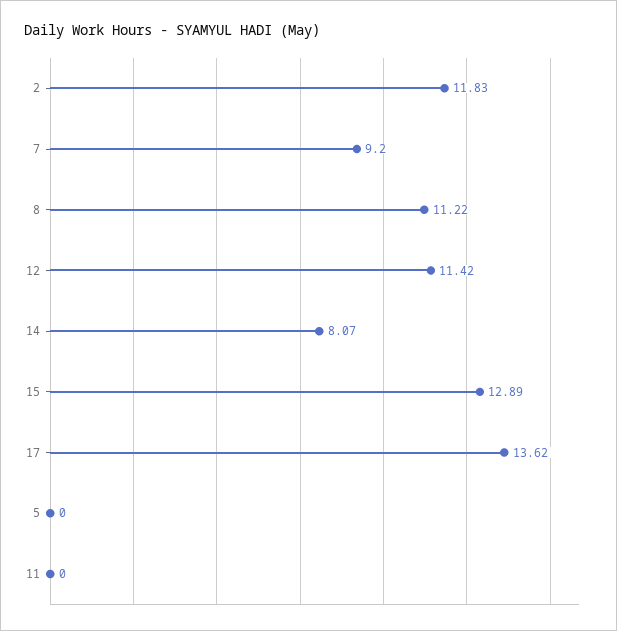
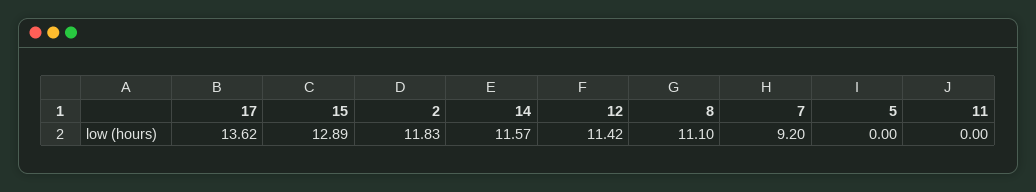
8: 11.22 -> 11.1
14: 8.07 -> 11.57

